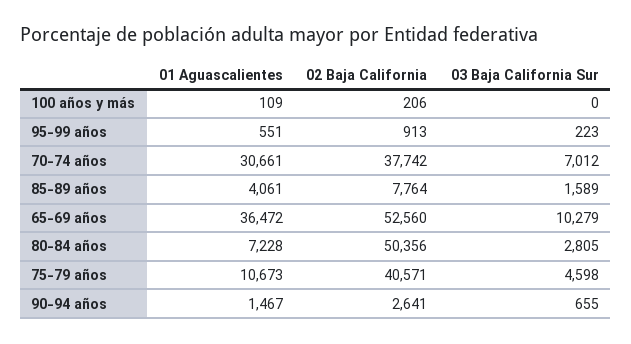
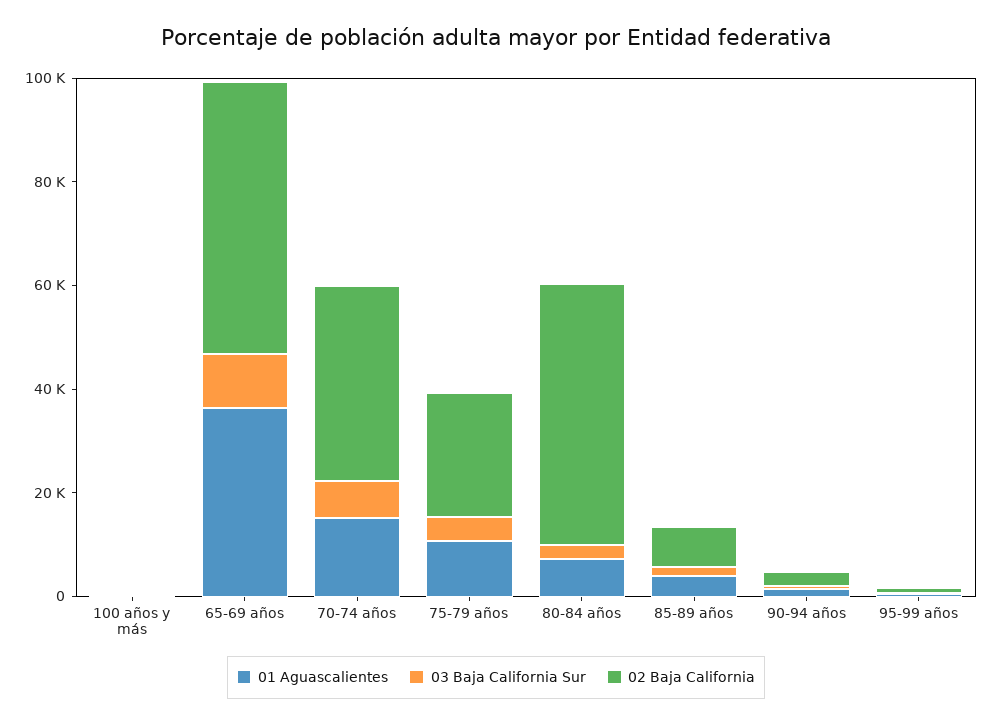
01 Aguascalientes, 70-74 años: 30661 -> 15000
02 Baja California, 75-79 años: 40571 -> 25000

